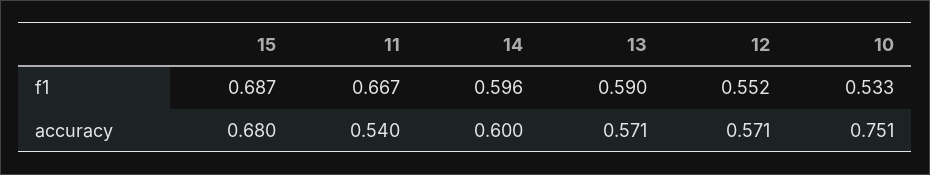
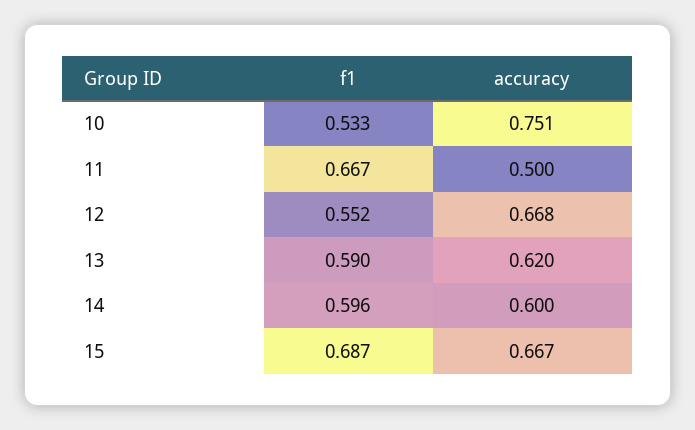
15, accuracy: 0.68 -> 0.667
11, accuracy: 0.54 -> 0.5
13, accuracy: 0.571 -> 0.62
12, accuracy: 0.571 -> 0.668

